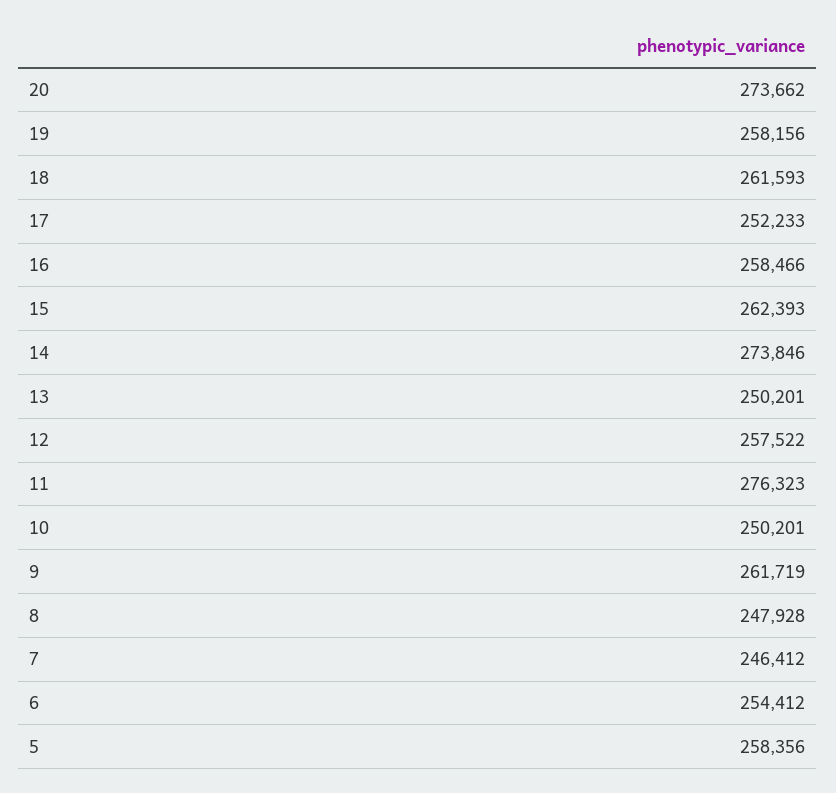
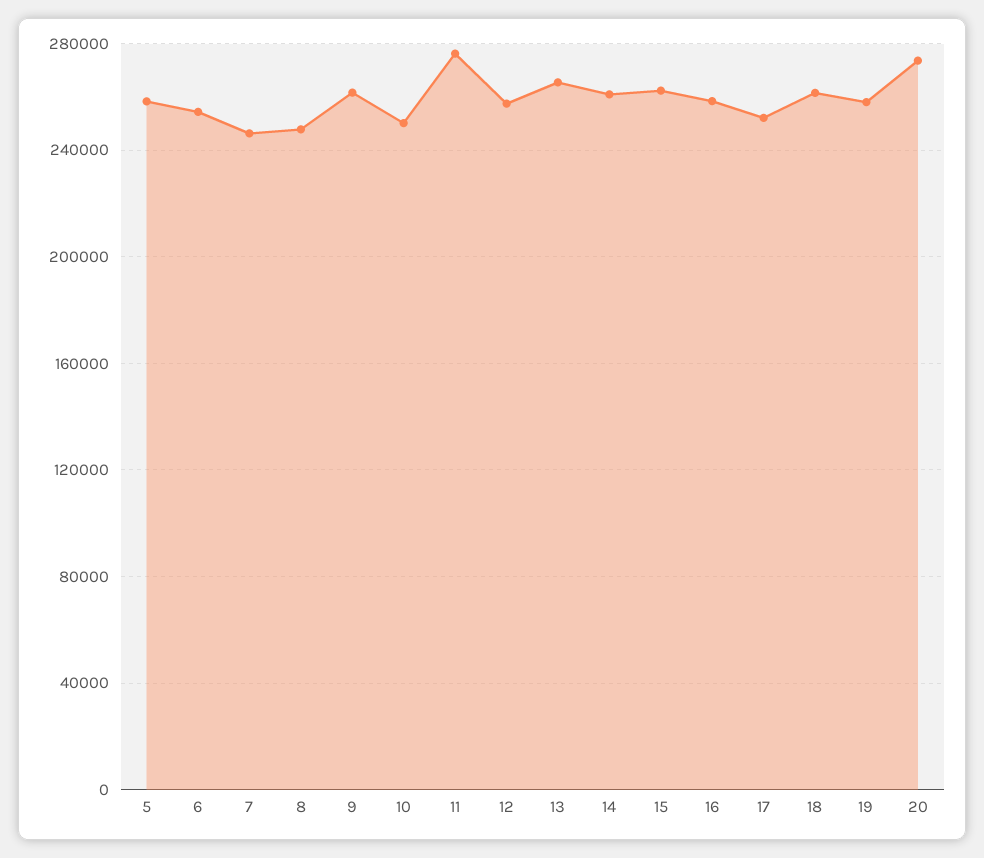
14: 273846 -> 260000
13: 250201 -> 265000

